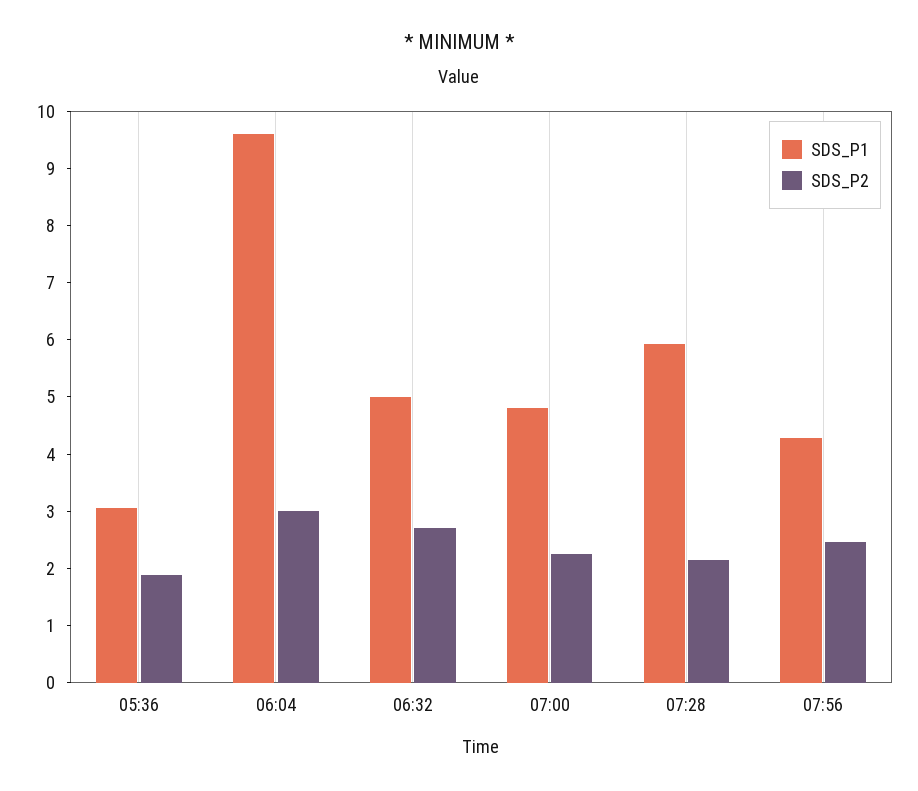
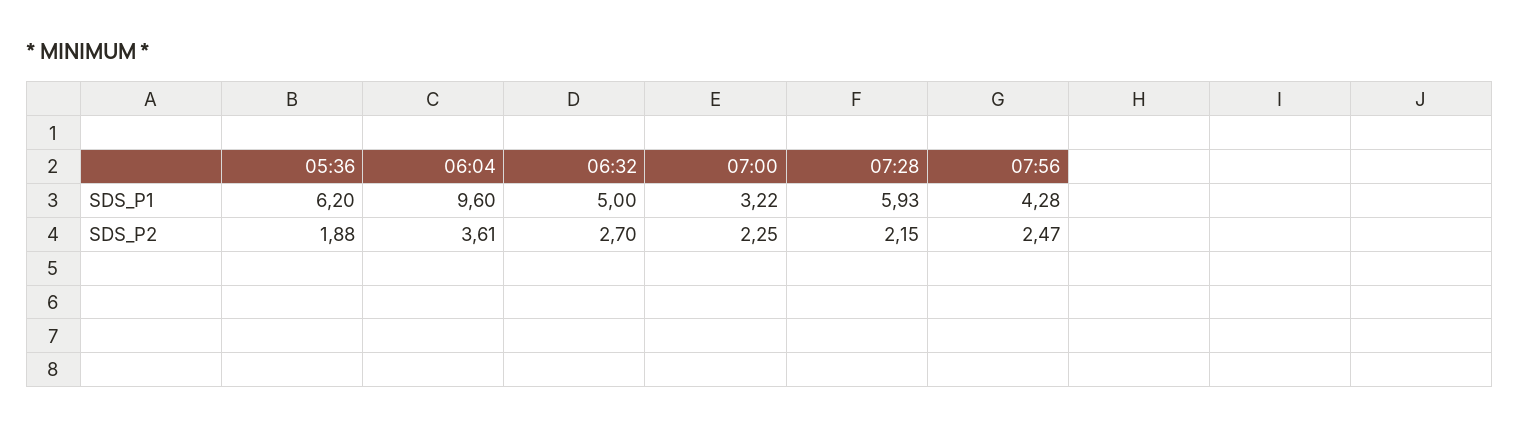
SDS_P1, 05:36: 3 -> 6.2
SDS_P2, 06:04: 3 -> 3.61
SDS_P1, 07:00: 4.8 -> 3.22

